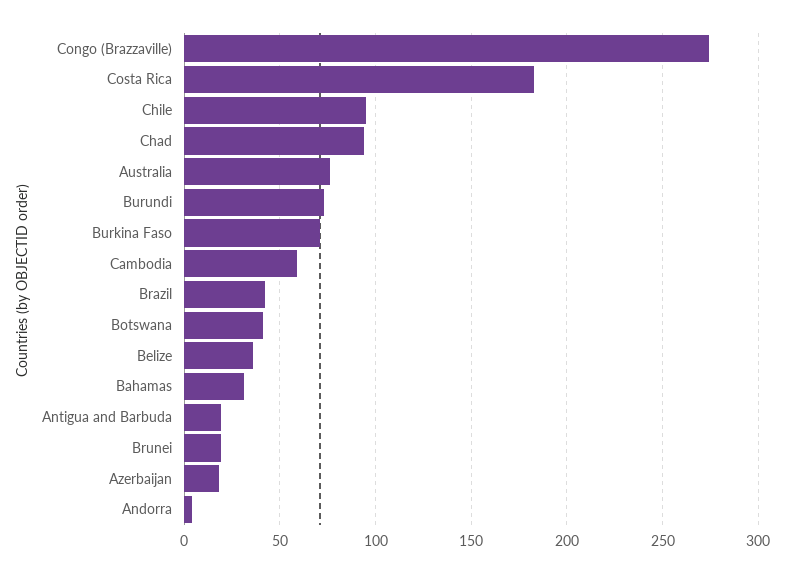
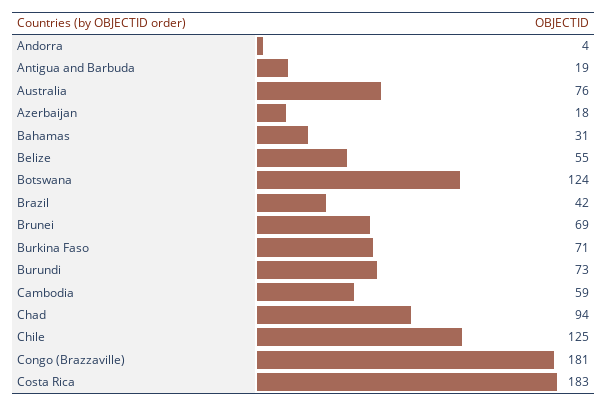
Congo (Brazzaville): 275 -> 181
Chile: 95 -> 125
Botswana: 40 -> 124
Belize: 35 -> 55
Brunei: 20 -> 69

